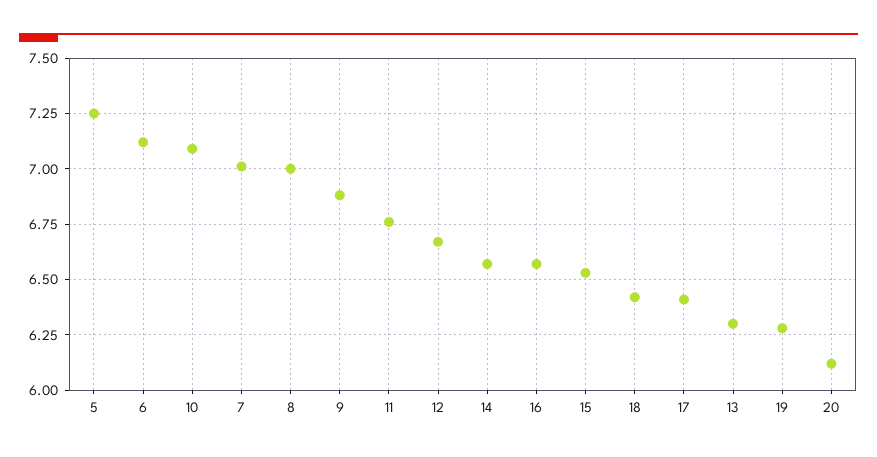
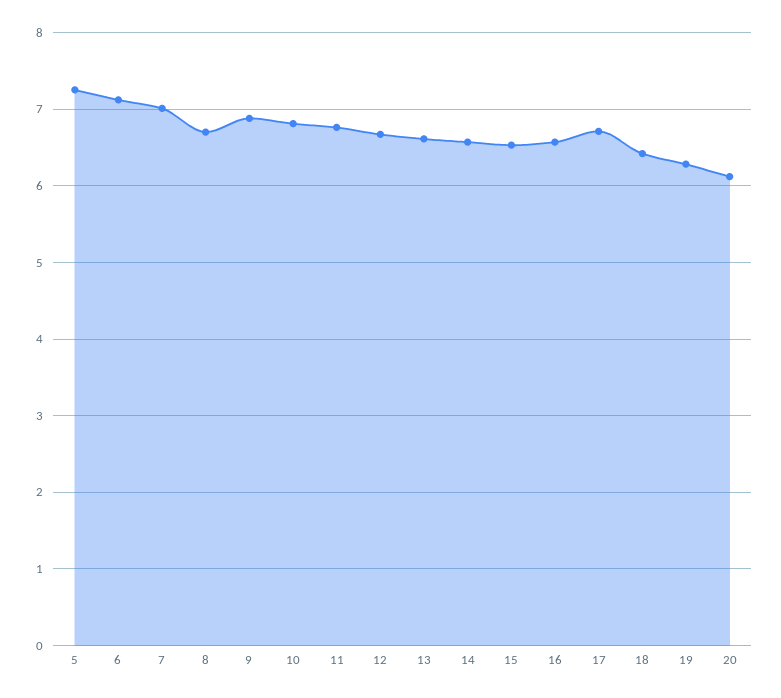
10: 7.1 -> 6.8
8: 7 -> 6.7
17: 6.4 -> 6.7
13: 6.3 -> 6.6

